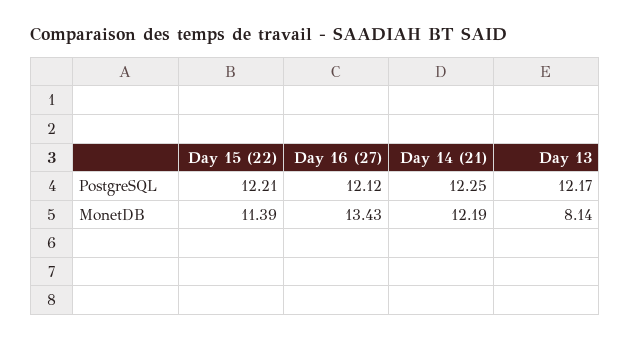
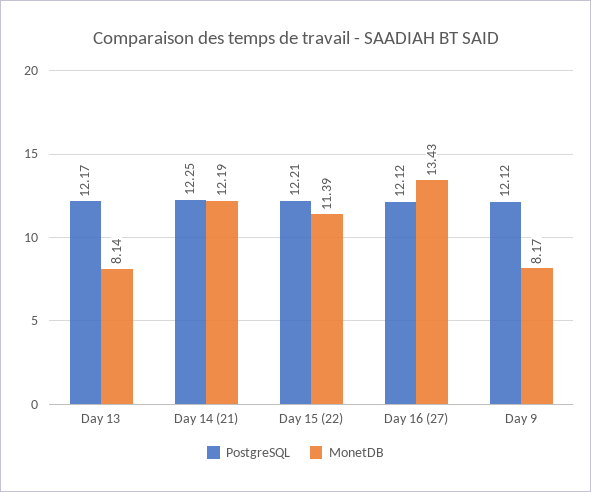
PostgreSQL, Day 9: none -> 12.12
MonetDB, Day 9: none -> 8.17

